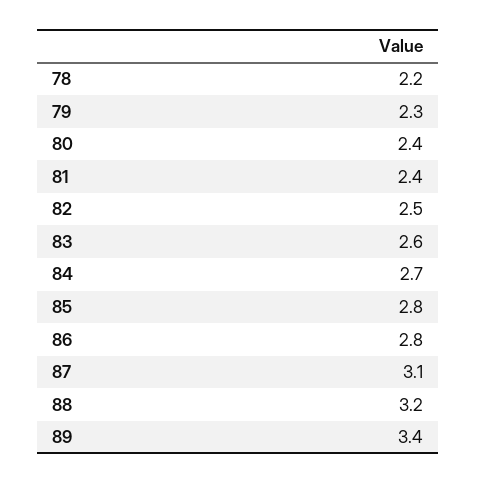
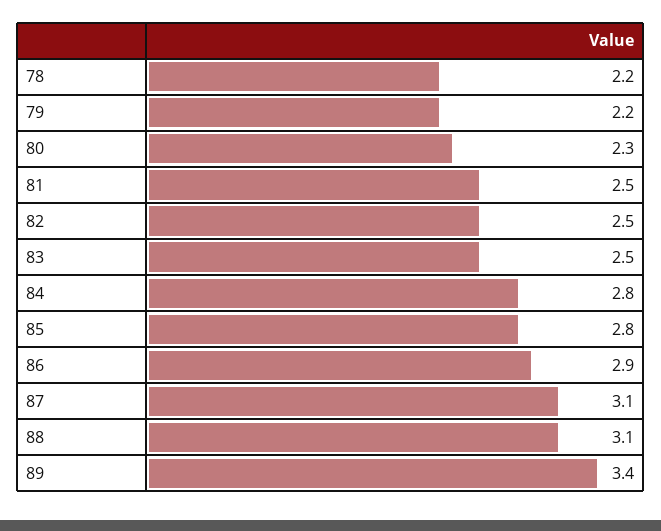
79: 2.3 -> 2.2
80: 2.4 -> 2.3
81: 2.4 -> 2.5
83: 2.6 -> 2.5
84: 2.7 -> 2.8
86: 2.8 -> 2.9
88: 3.2 -> 3.1

